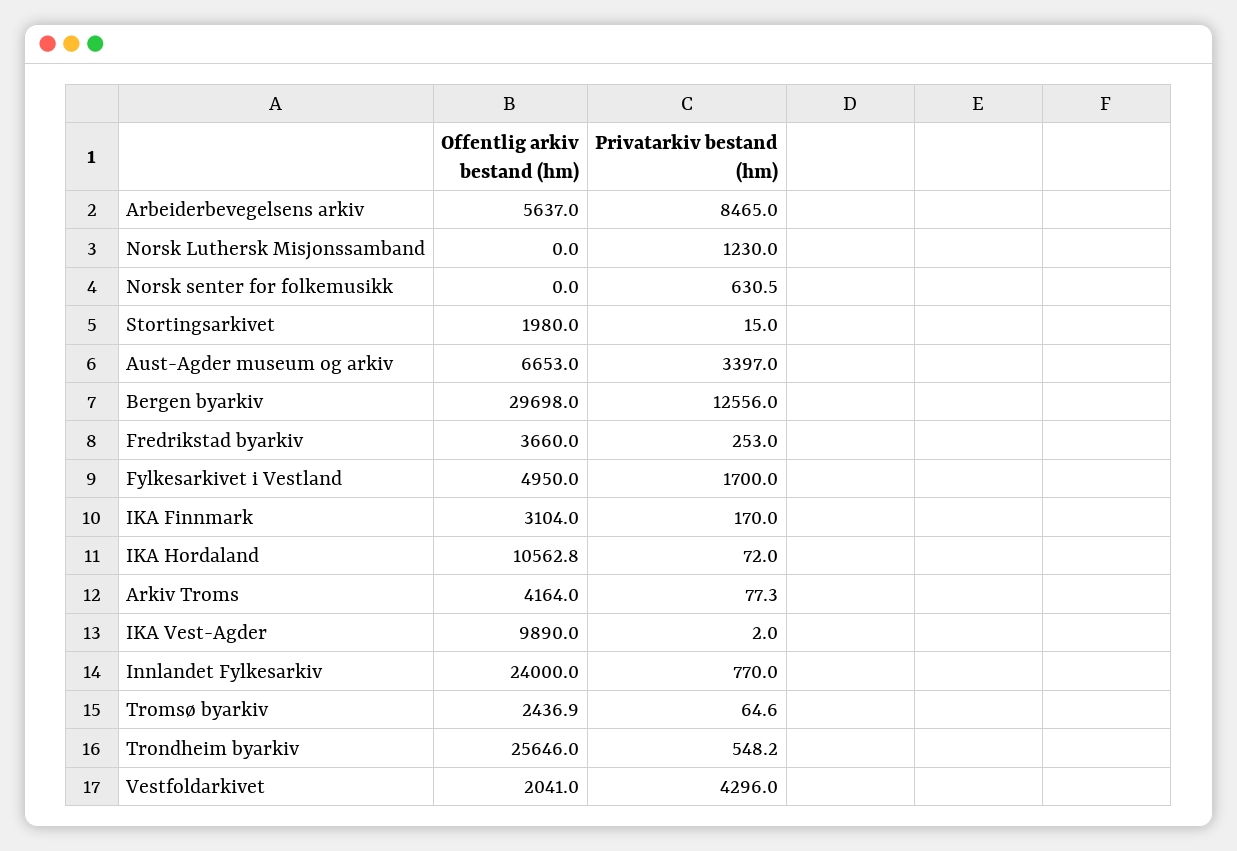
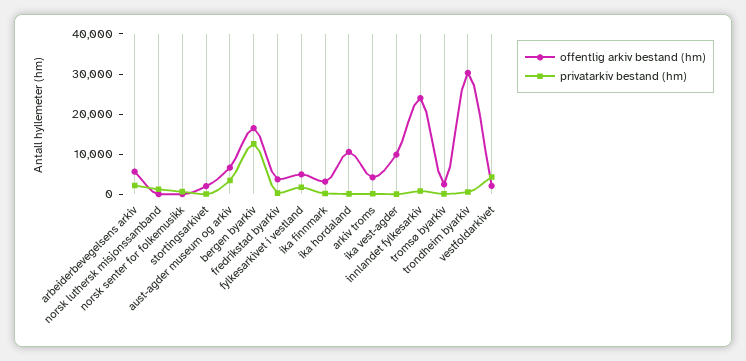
Privatarkiv bestand (hm), Arbeiderbevegelsens arkiv: 8465 -> 2000
Offentlig arkiv bestand (hm), Bergen byarkiv: 29698 -> 16000
Offentlig arkiv bestand (hm), Trondheim byarkiv: 25646 -> 30000

